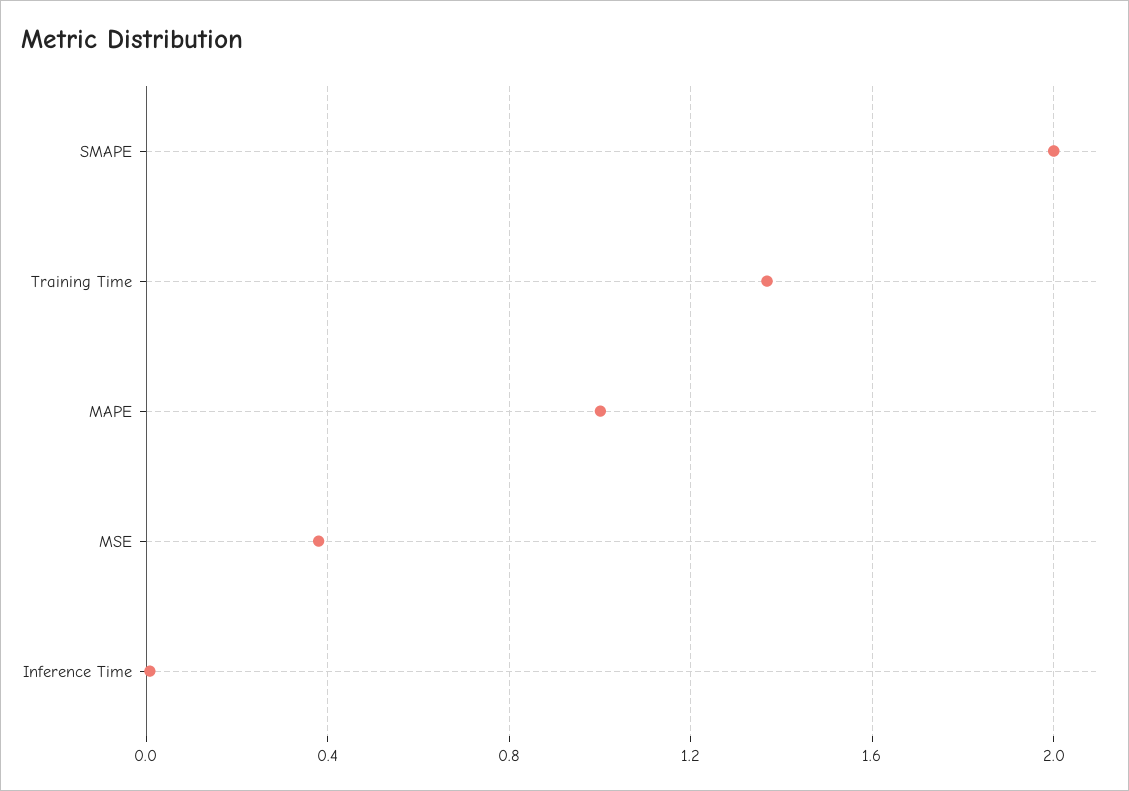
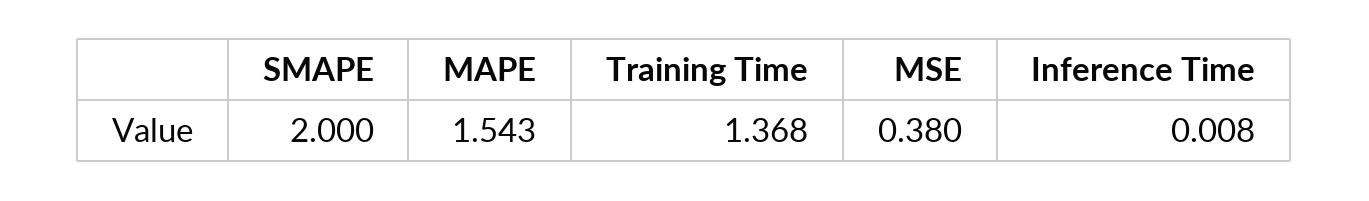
MAPE: 1 -> 1.543

